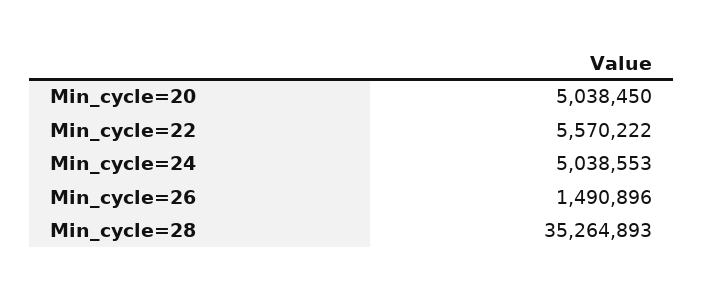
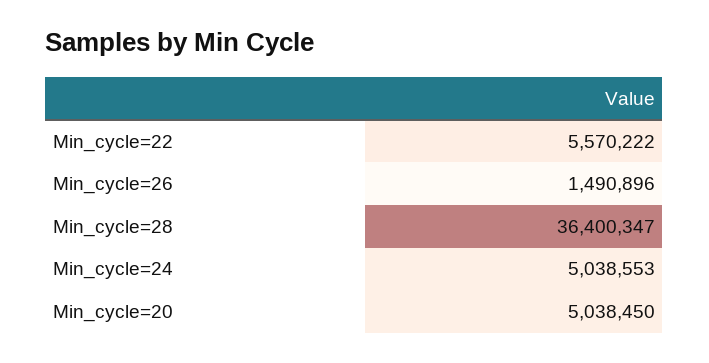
Min_cycle=28: 35264893 -> 36400347

